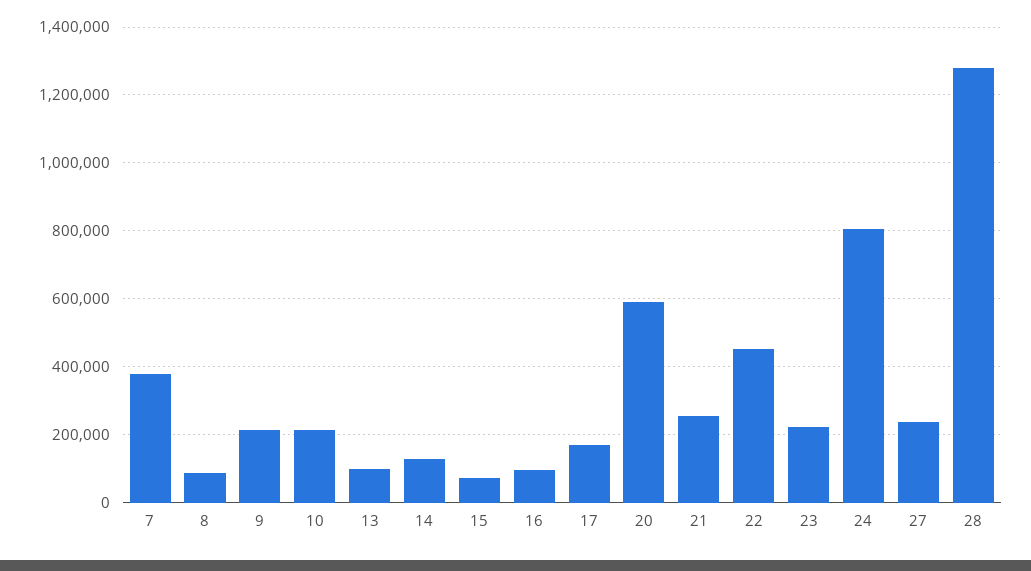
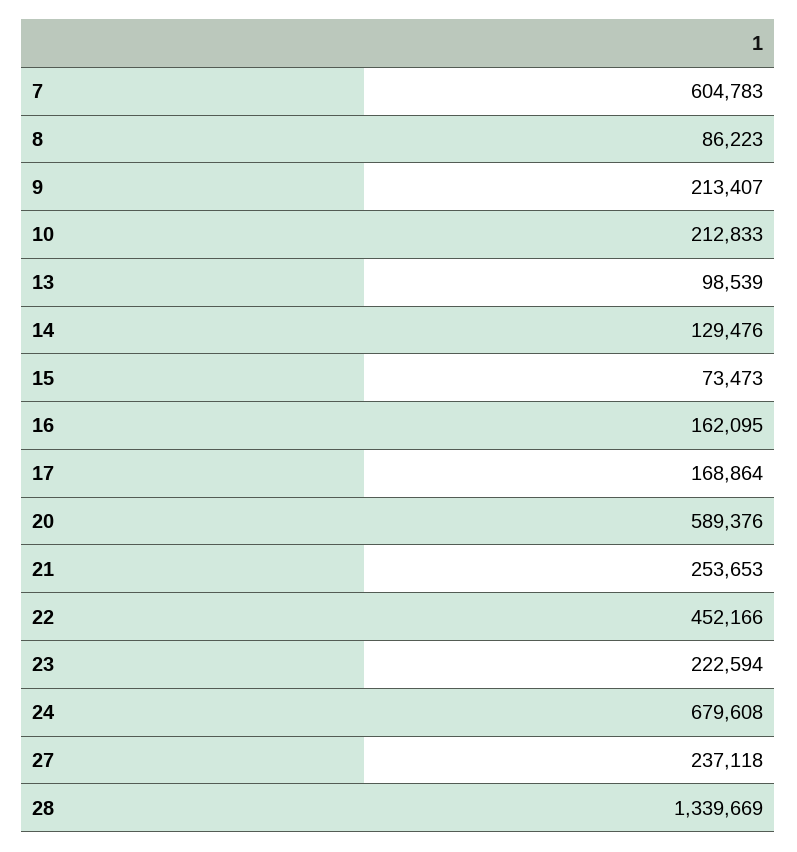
7: 380000 -> 604783
16: 100000 -> 162095
24: 800000 -> 679608
28: 1280000 -> 1339669

